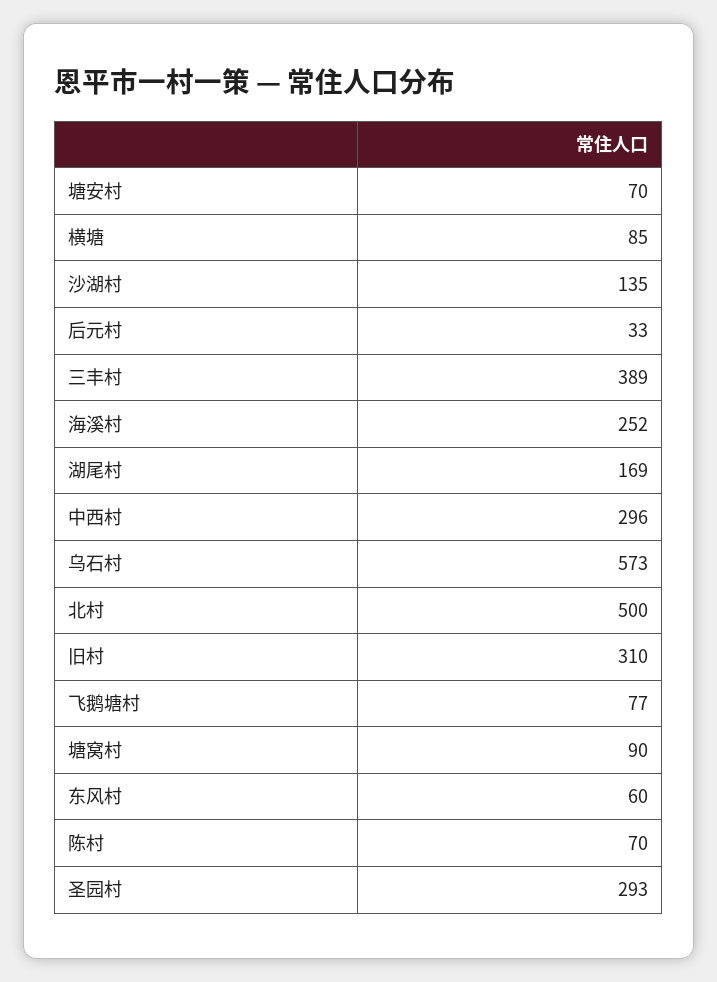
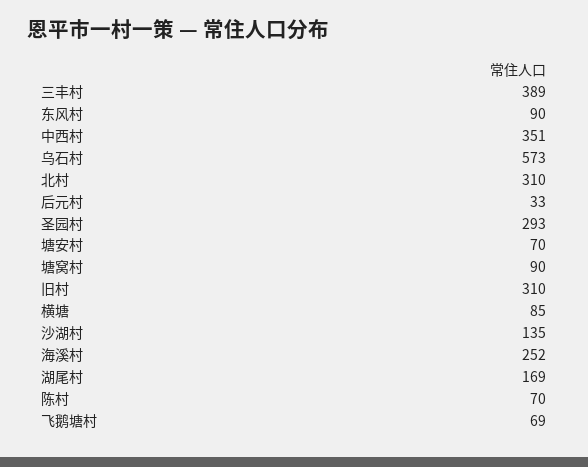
中西村: 296 -> 351
北村: 500 -> 310
飞鹅塘村: 77 -> 69
东风村: 60 -> 90

